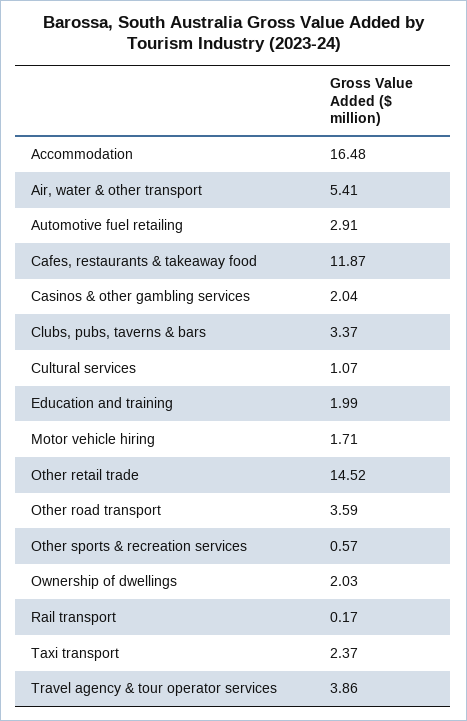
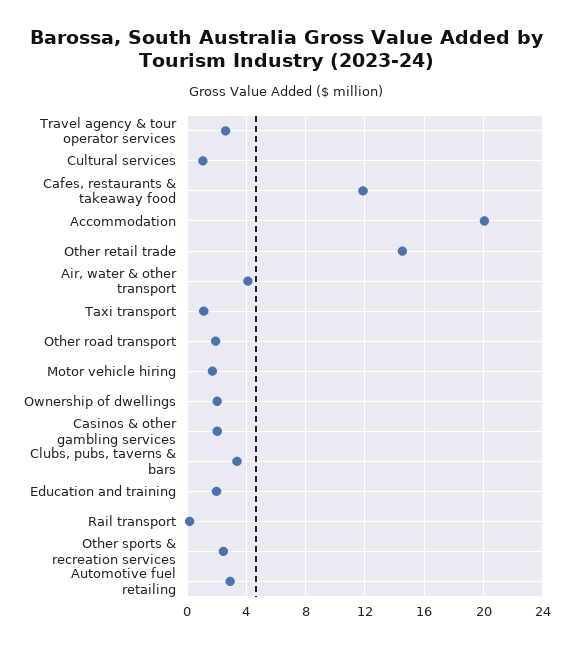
Accommodation: 16.48 -> 20
Air, water & other transport: 5.41 -> 4
Other road transport: 3.59 -> 2
Other sports & recreation services: 0.57 -> 2.5
Taxi transport: 2.37 -> 1
Travel agency & tour operator services: 3.86 -> 2.5

